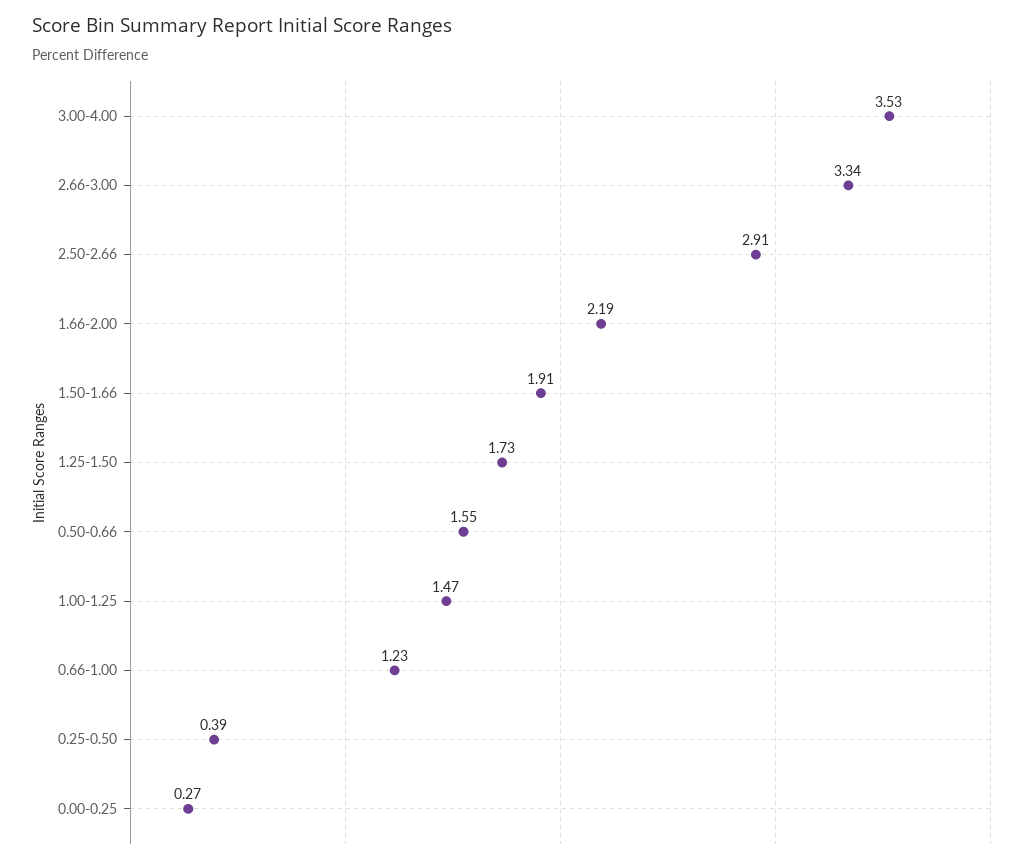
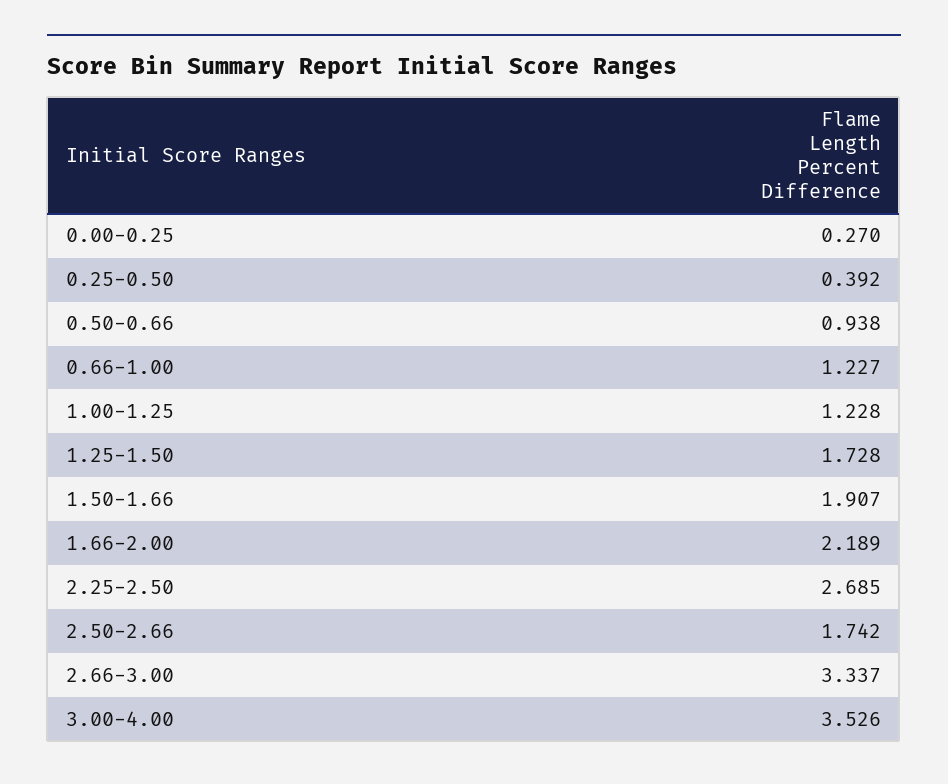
2.50-2.66: 2.91 -> 1.742
0.50-0.66: 1.55 -> 0.938
1.00-1.25: 1.47 -> 1.228
2.25-2.50: none -> 2.685

